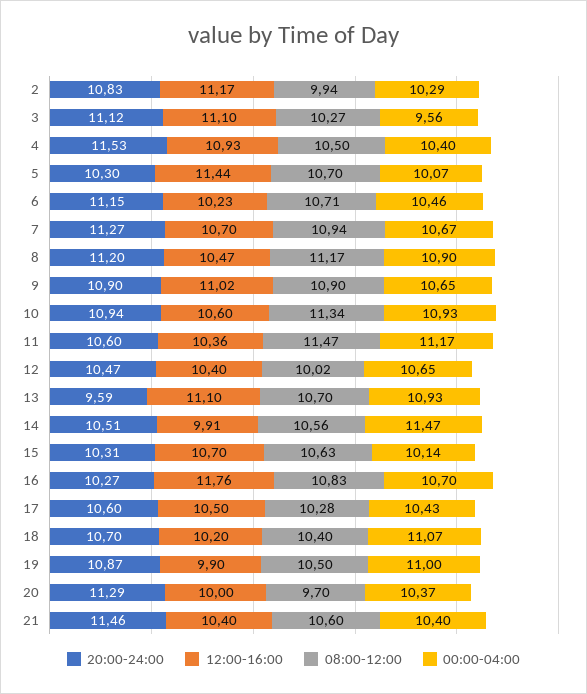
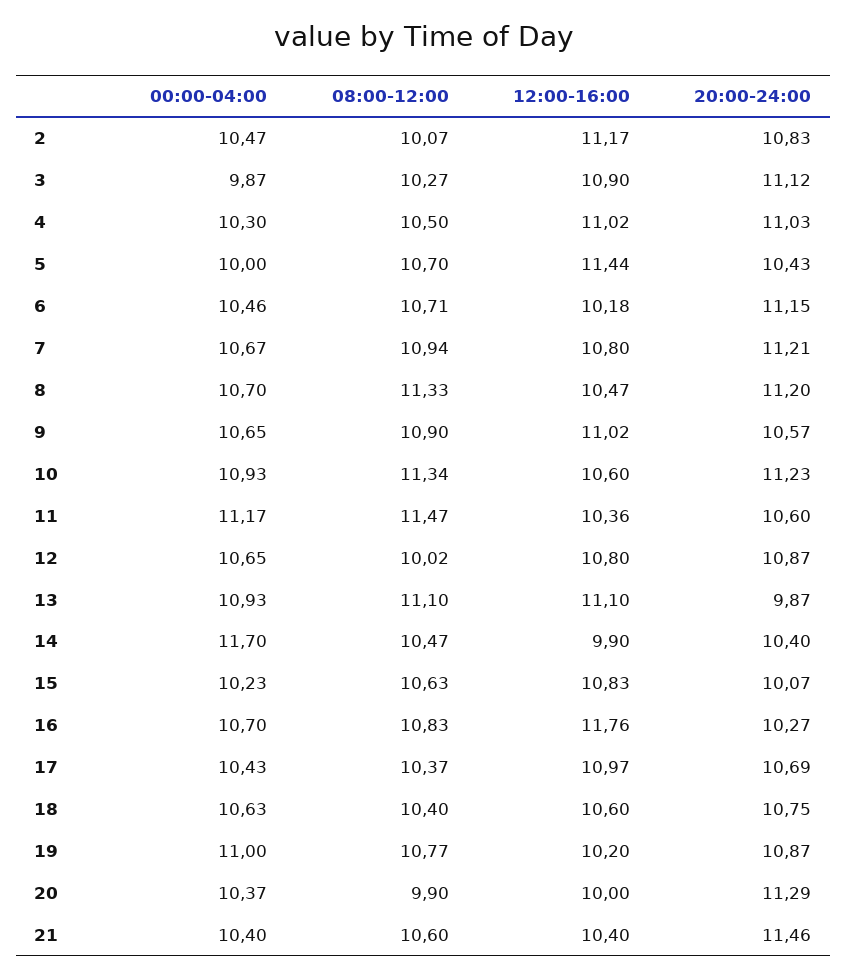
08:00-12:00, 2: 9.94 -> 10.07
00:00-04:00, 2: 10.29 -> 10.47
12:00-16:00, 3: 11.1 -> 10.9
00:00-04:00, 3: 9.56 -> 9.87
20:00-24:00, 4: 11.53 -> 11.03
12:00-16:00, 4: 10.93 -> 11.02
00:00-04:00, 4: 10.4 -> 10.3
20:00-24:00, 5: 10.3 -> 10.43
00:00-04:00, 5: 10.07 -> 10
12:00-16:00, 6: 10.23 -> 10.18
20:00-24:00, 7: 11.27 -> 11.21
12:00-16:00, 7: 10.7 -> 10.8
08:00-12:00, 8: 11.17 -> 11.33
00:00-04:00, 8: 10.9 -> 10.7
20:00-24:00, 9: 10.9 -> 10.57
20:00-24:00, 10: 10.94 -> 11.23
20:00-24:00, 12: 10.47 -> 10.87
12:00-16:00, 12: 10.4 -> 10.8
20:00-24:00, 13: 9.59 -> 9.87
08:00-12:00, 13: 10.7 -> 11.1
20:00-24:00, 14: 10.51 -> 10.4
12:00-16:00, 14: 9.91 -> 9.9
08:00-12:00, 14: 10.56 -> 10.47
00:00-04:00, 14: 11.47 -> 11.7
20:00-24:00, 15: 10.31 -> 10.07
12:00-16:00, 15: 10.7 -> 10.83
00:00-04:00, 15: 10.14 -> 10.23
20:00-24:00, 17: 10.6 -> 10.69
12:00-16:00, 17: 10.5 -> 10.97
08:00-12:00, 17: 10.28 -> 10.37
20:00-24:00, 18: 10.7 -> 10.75
12:00-16:00, 18: 10.2 -> 10.6
00:00-04:00, 18: 11.07 -> 10.63
12:00-16:00, 19: 9.9 -> 10.2
08:00-12:00, 19: 10.5 -> 10.77
08:00-12:00, 20: 9.7 -> 9.9

